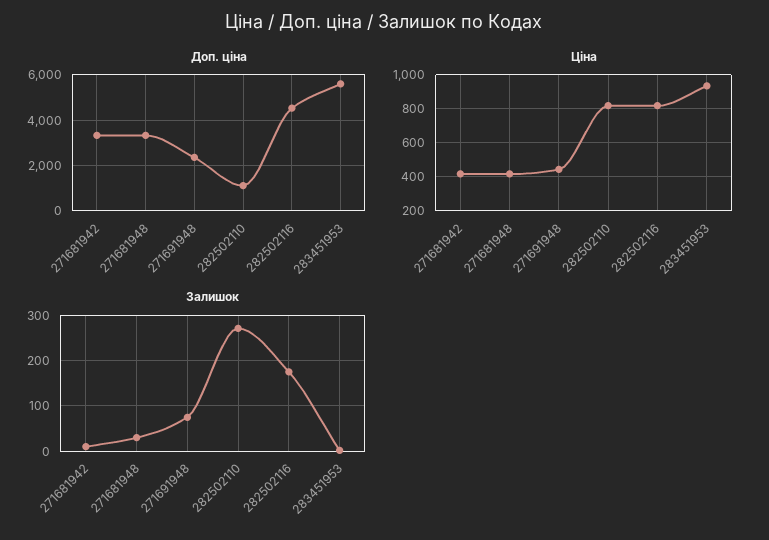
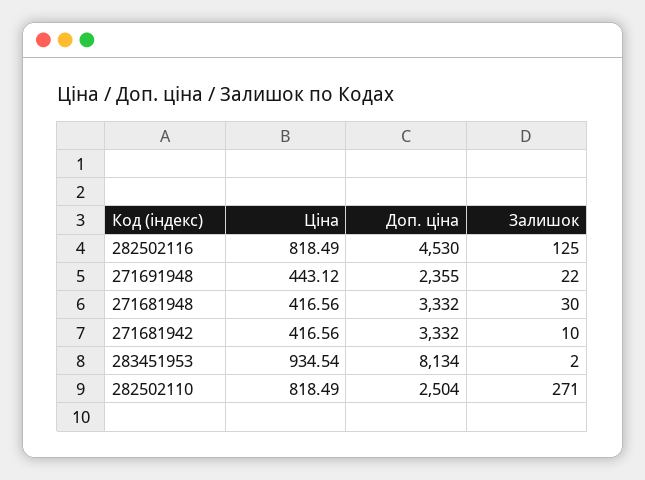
Доп. ціна, 282502110: 1000 -> 2504
Доп. ціна, 283451953: 5500 -> 8134
Залишок, 271691948: 80 -> 22
Залишок, 282502116: 180 -> 125

